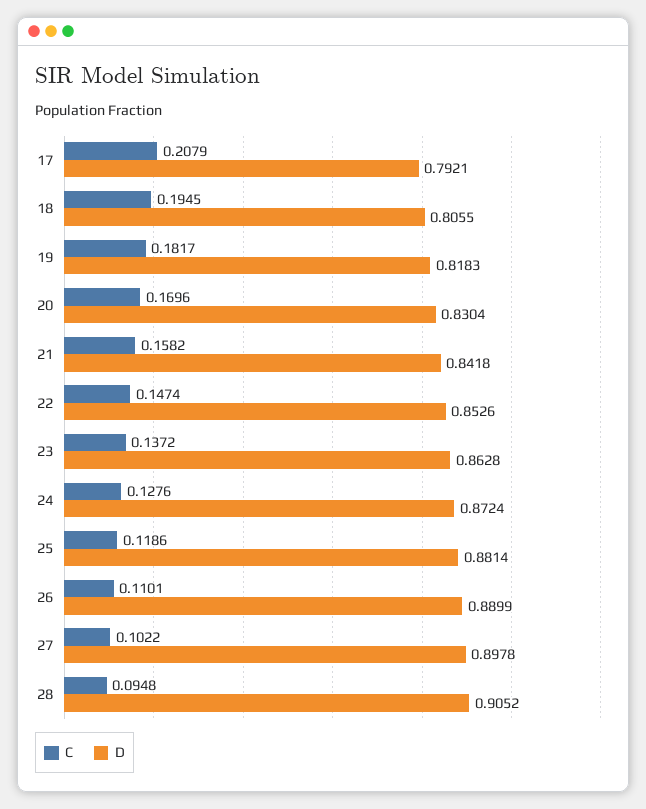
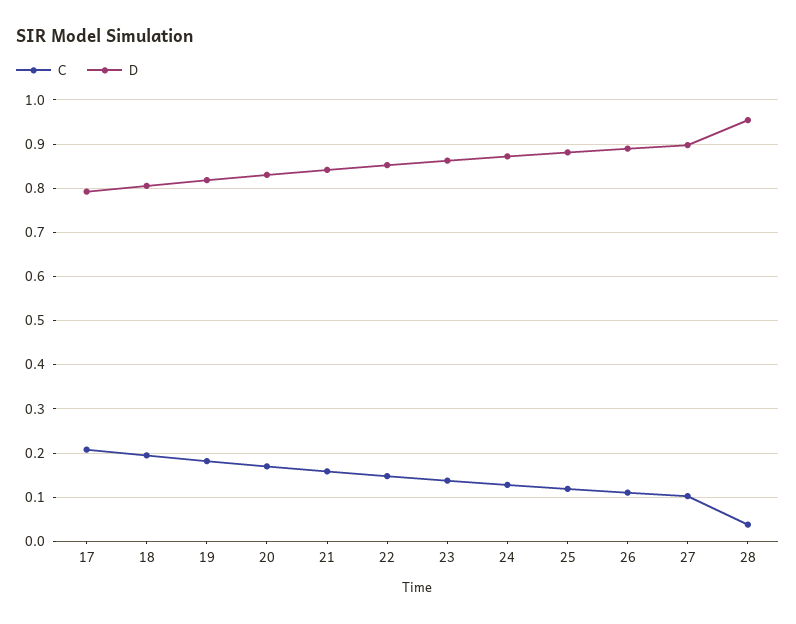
C, 28: 0.0948 -> 0.04
D, 28: 0.9052 -> 0.96

